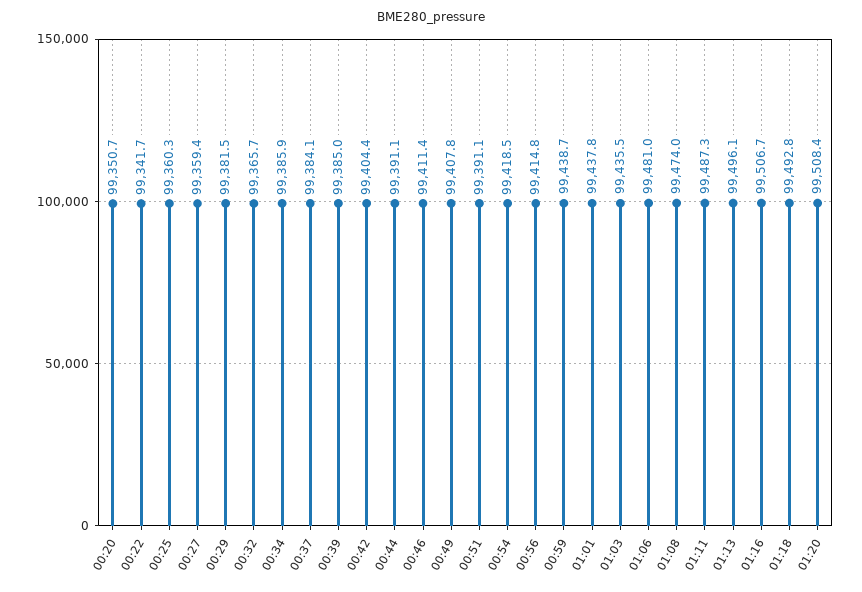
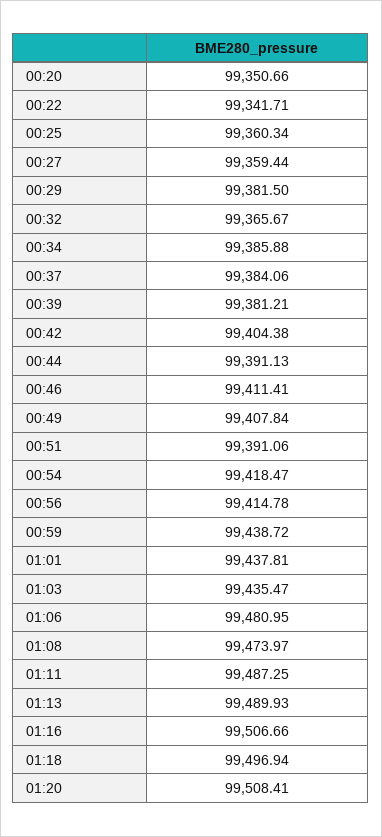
00:39: 99385 -> 99381.21
01:13: 99496.1 -> 99489.93
01:18: 99492.8 -> 99496.94

